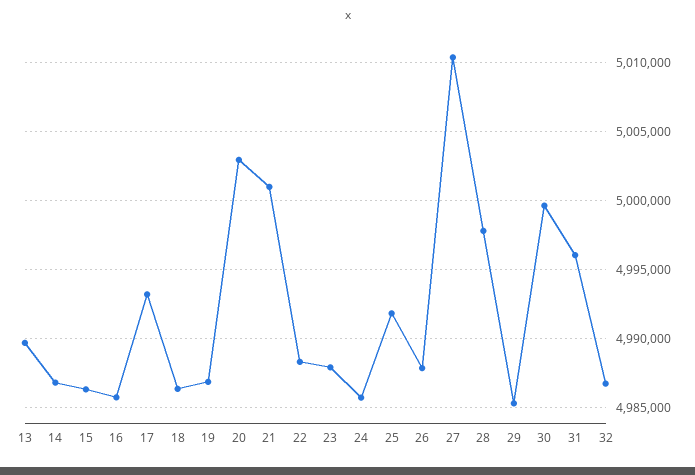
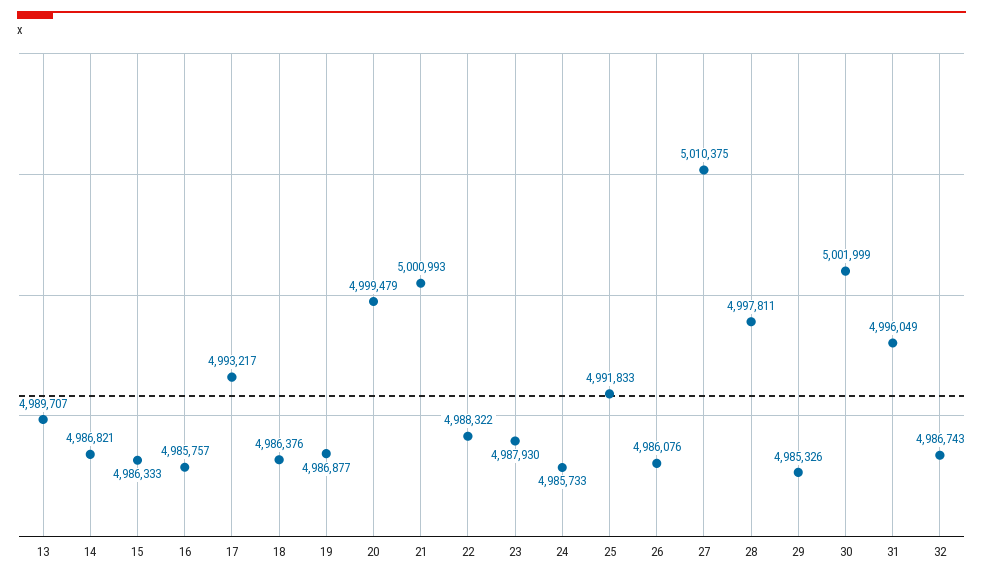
20: 5003000 -> 4999479
26: 4988000 -> 4986076
30: 4999500 -> 5001999

